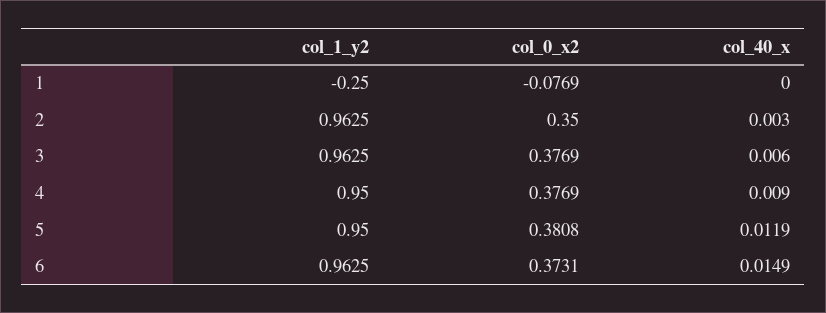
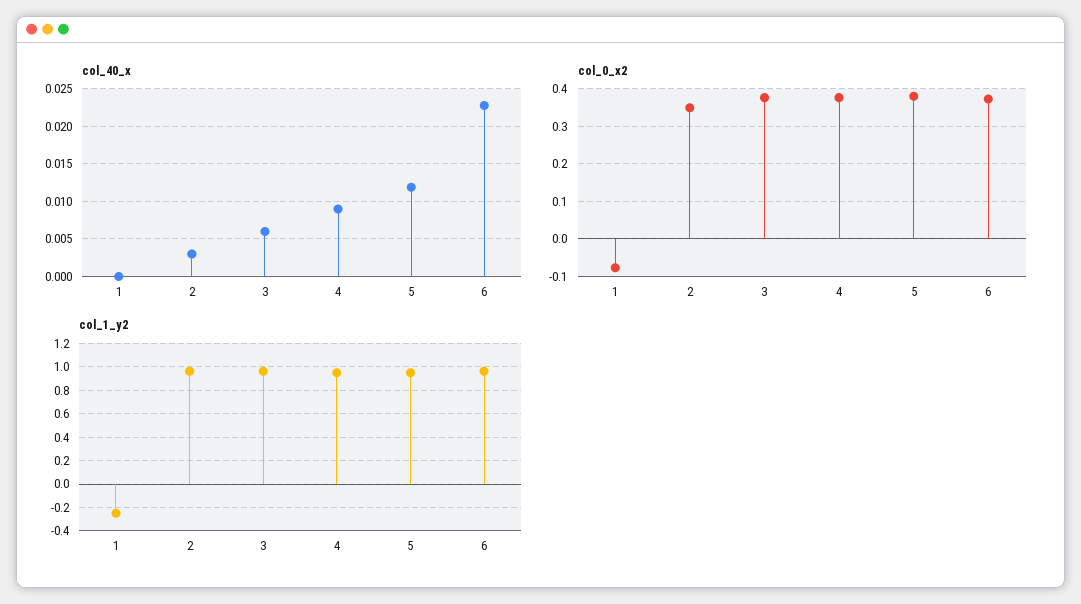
col_40_x, 6: 0.0149 -> 0.023

